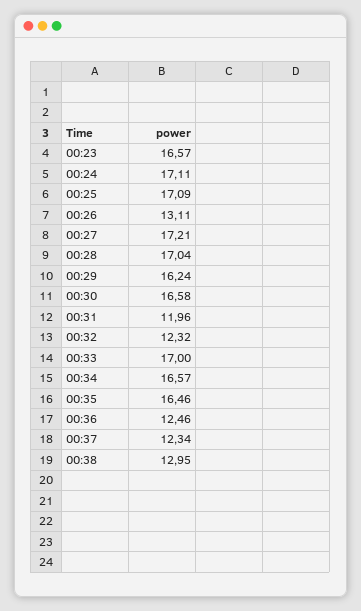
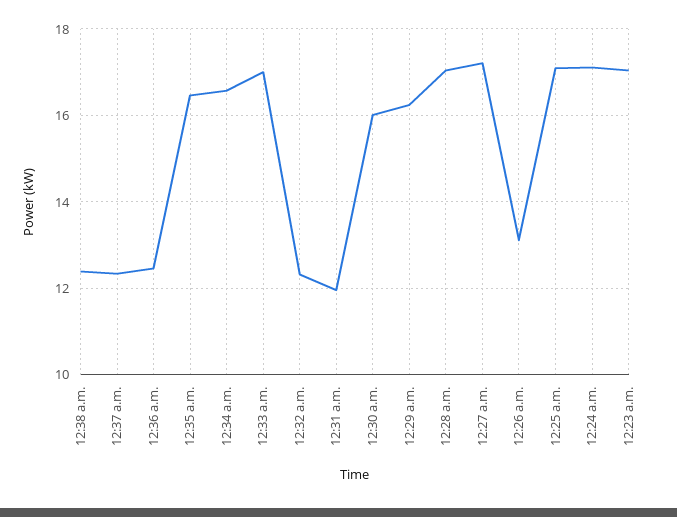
00:23: 16.57 -> 17
00:30: 16.58 -> 16
00:38: 12.95 -> 12.4

